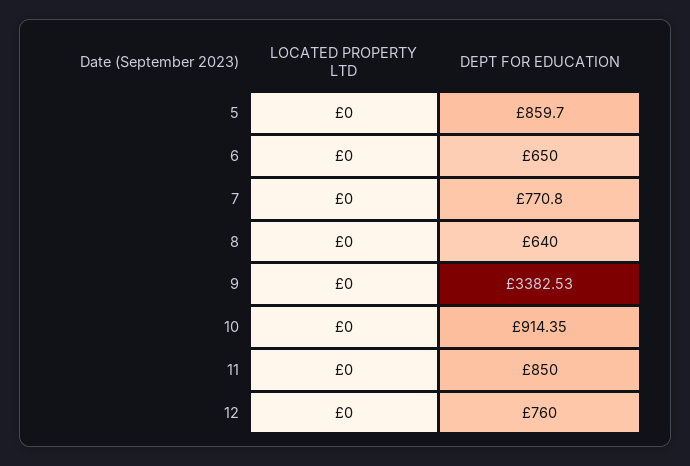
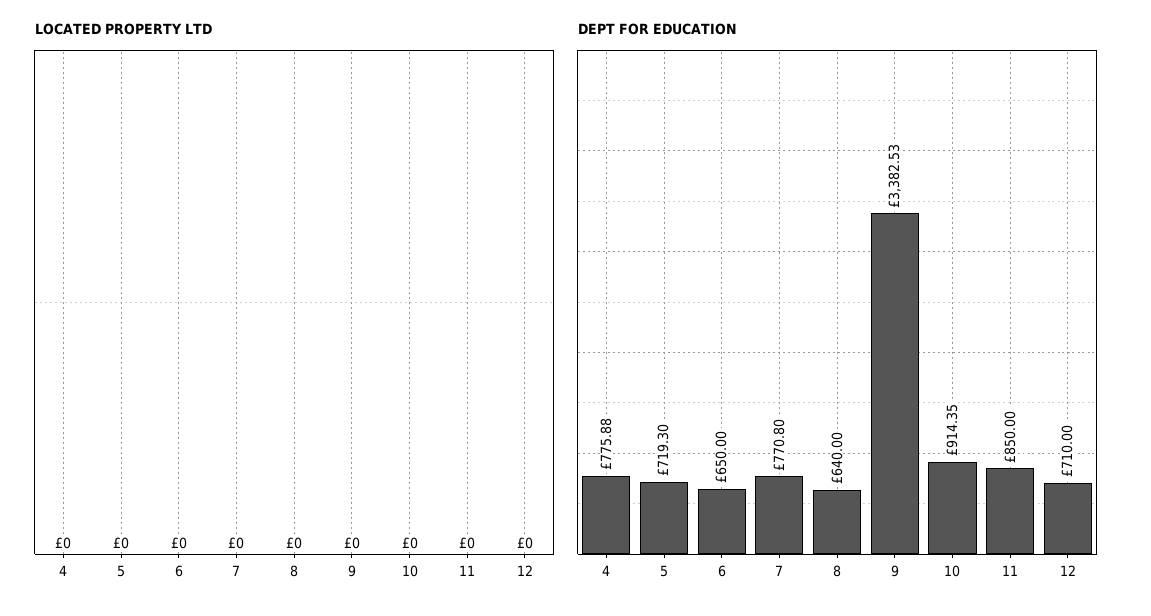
DEPT FOR EDUCATION, 5: 859.7 -> 719.3
DEPT FOR EDUCATION, 12: 760 -> 710
LOCATED PROPERTY LTD, 4: none -> 0
DEPT FOR EDUCATION, 4: none -> 775.88

